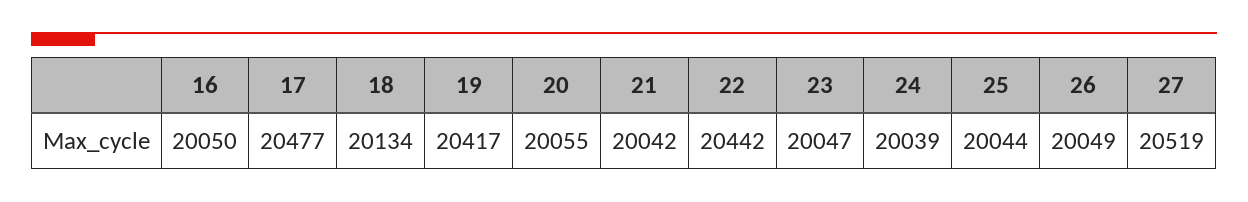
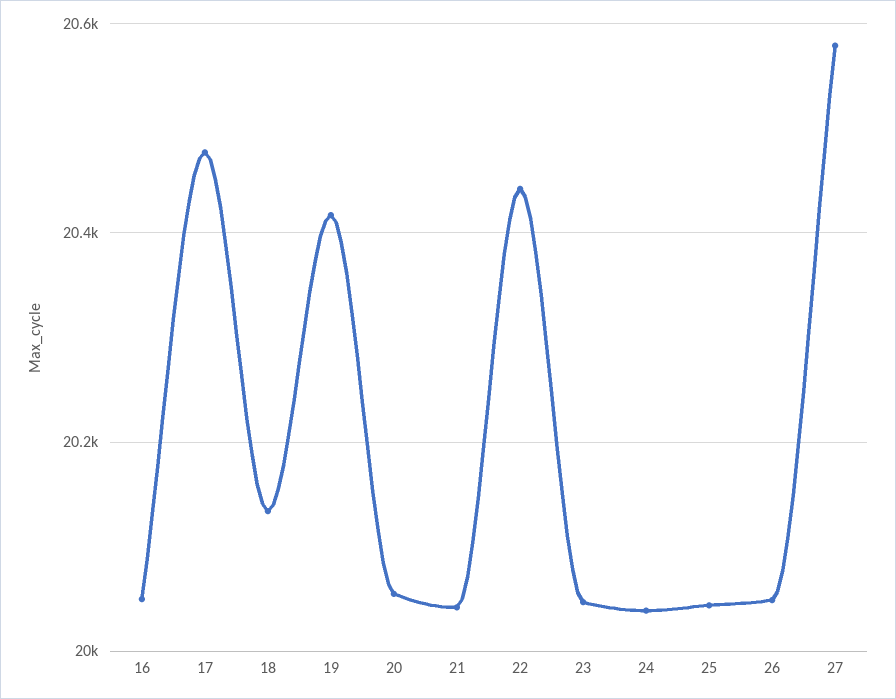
27: 20519 -> 20580

